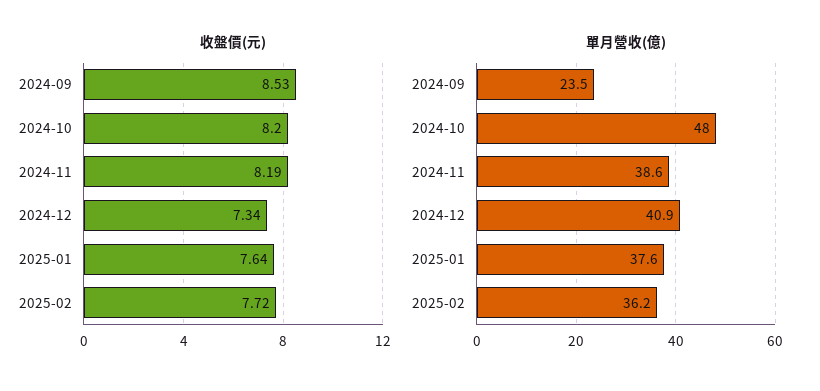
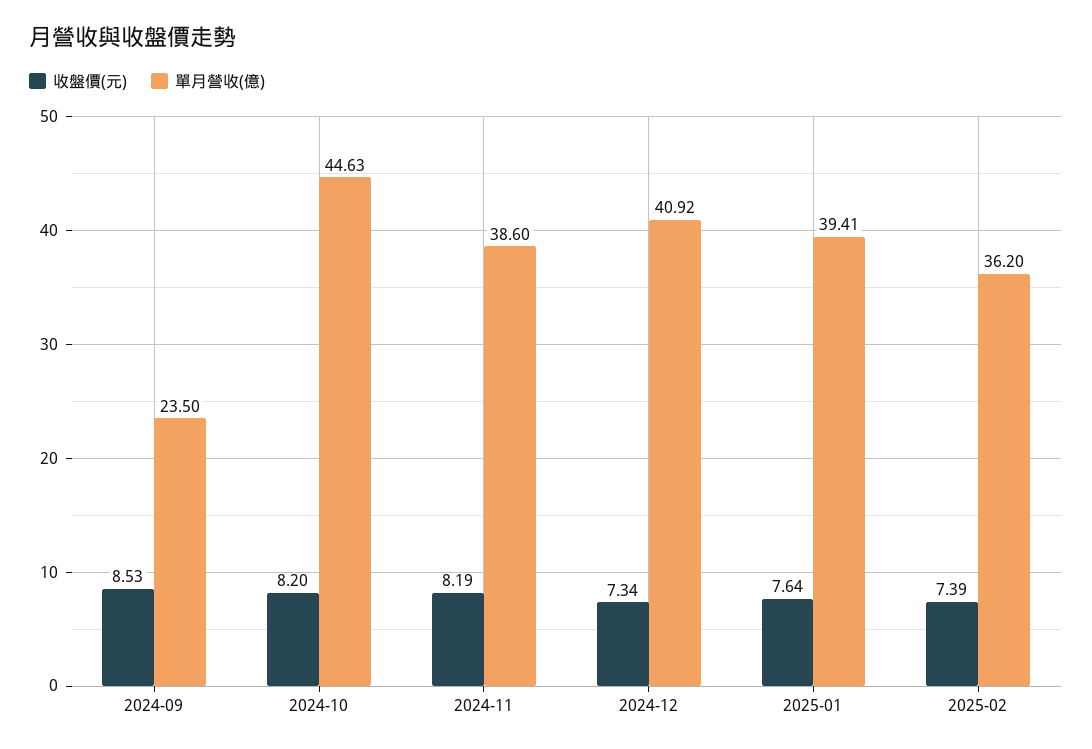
收盤價(元), 2025-02: 7.72 -> 7.39
單月營收(億), 2024-10: 48 -> 44.63
單月營收(億), 2025-01: 37.6 -> 39.41

